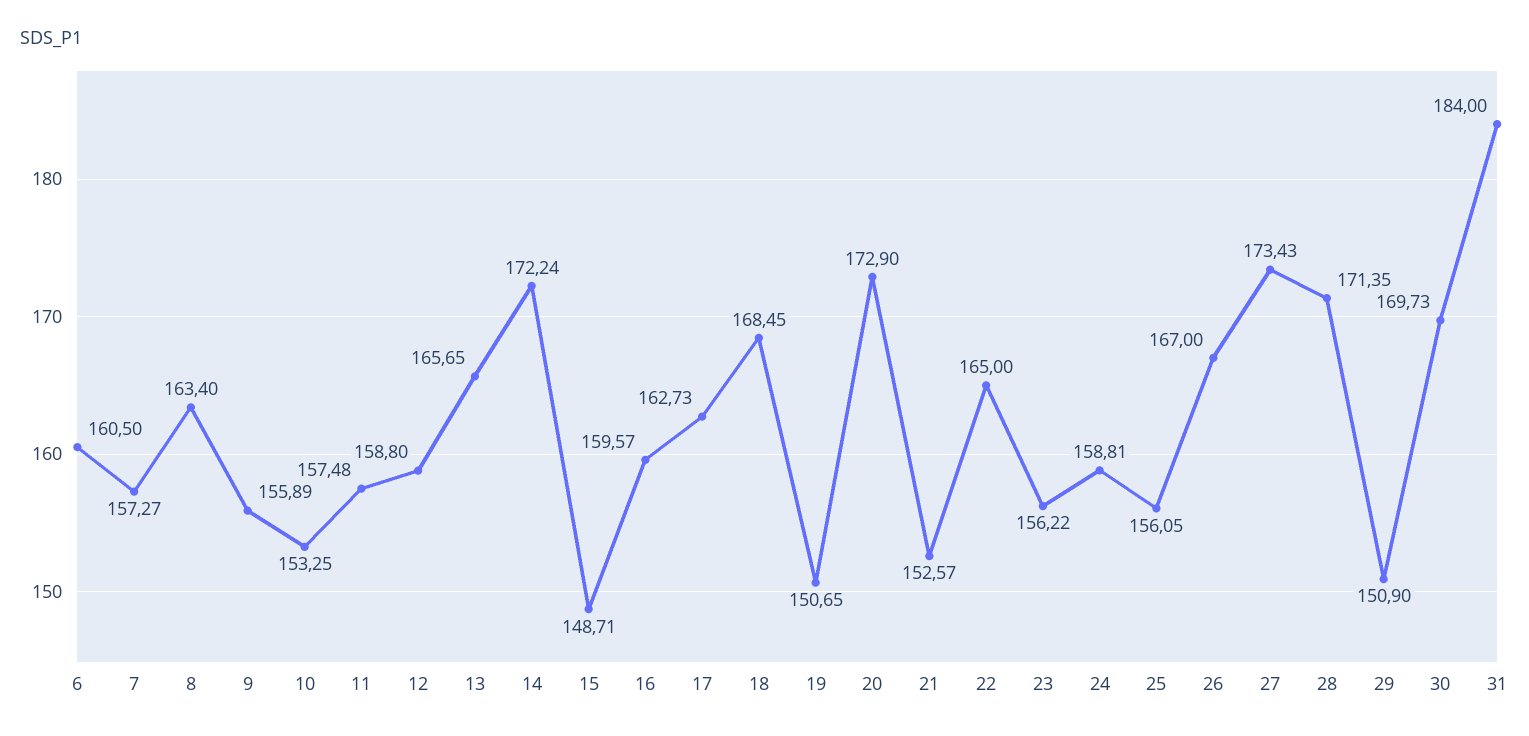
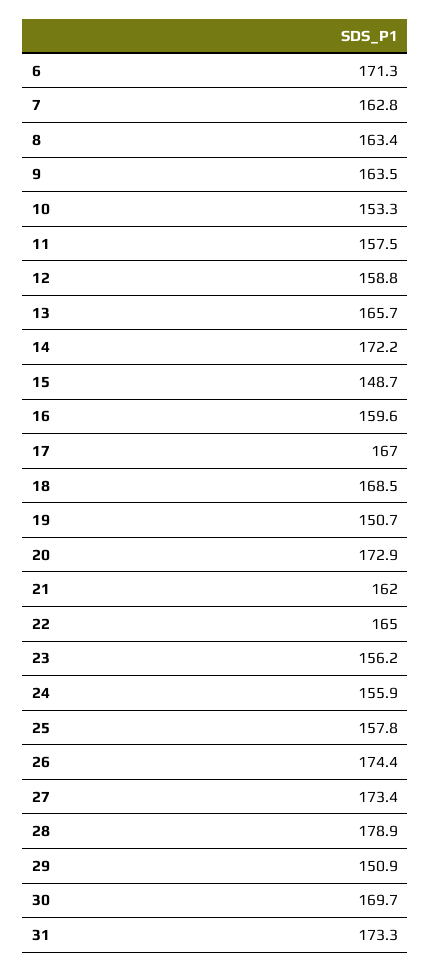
6: 160.5 -> 171.3
7: 157.27 -> 162.8
9: 155.89 -> 163.5
17: 162.73 -> 167
21: 152.57 -> 162
24: 158.81 -> 155.9
25: 156.05 -> 157.8
26: 167 -> 174.4
28: 171.35 -> 178.9
31: 184 -> 173.3

